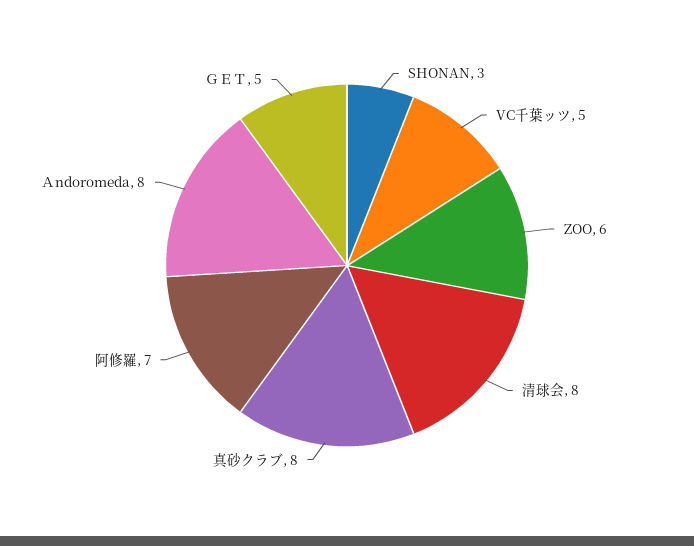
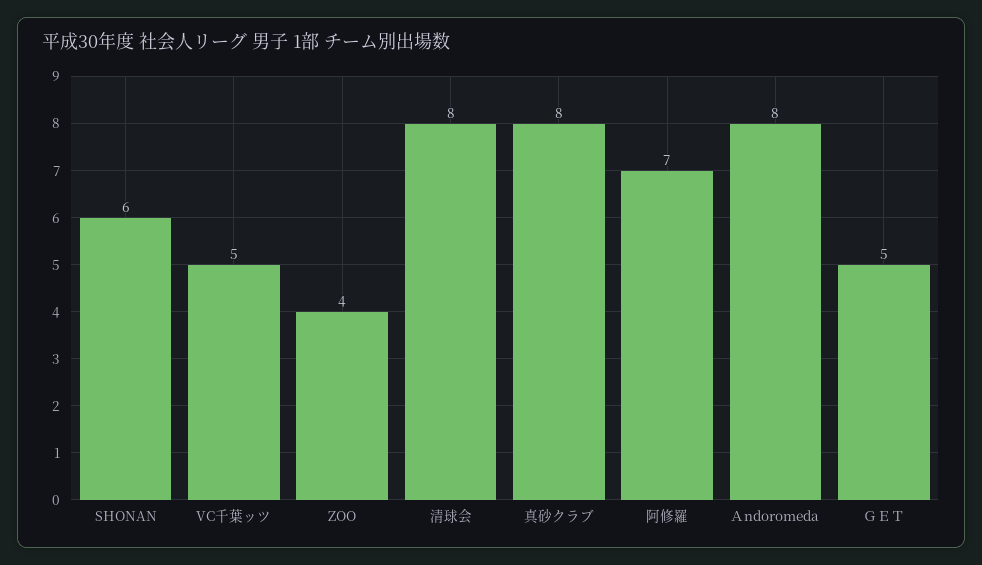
SHONAN: 3 -> 6
ZOO: 6 -> 4

